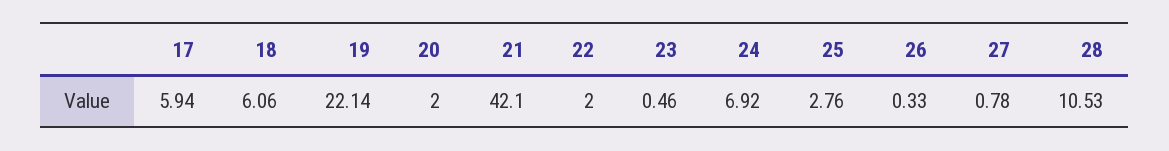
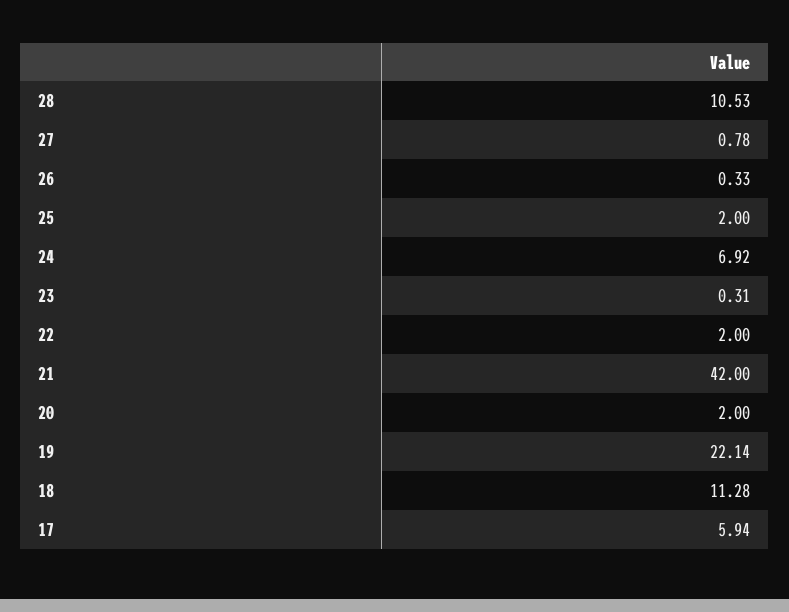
18: 6.06 -> 11.28
21: 42.1 -> 42
23: 0.46 -> 0.31
25: 2.76 -> 2

